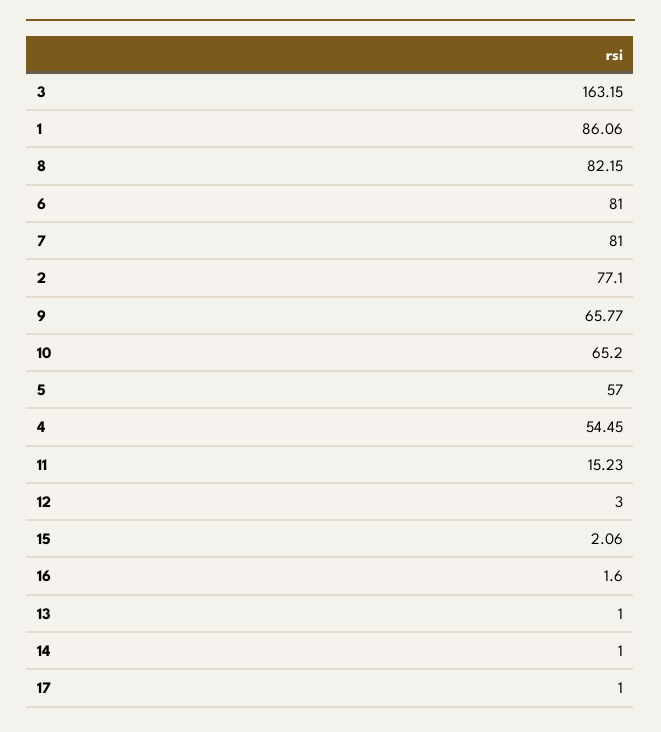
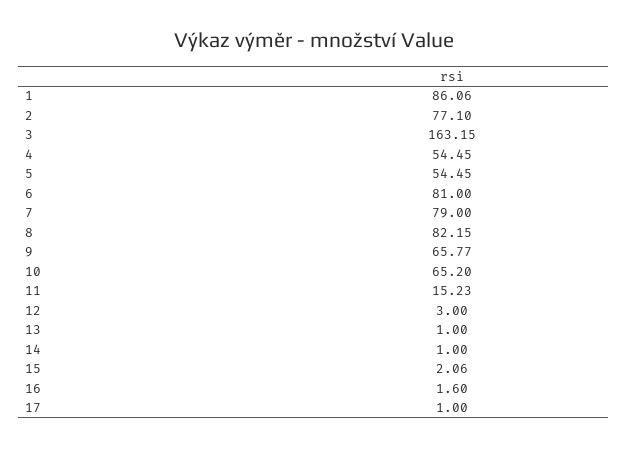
7: 81 -> 79
5: 57 -> 54.45

